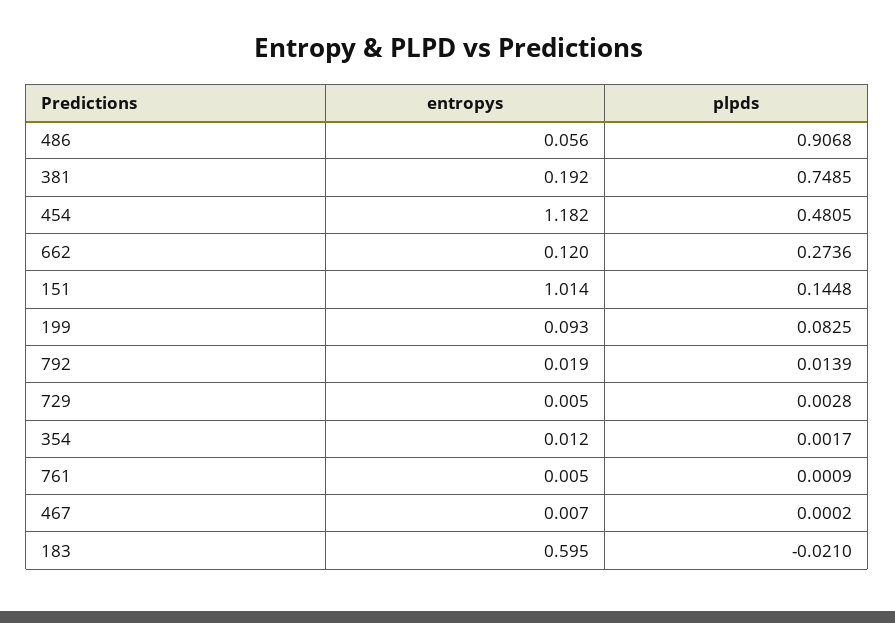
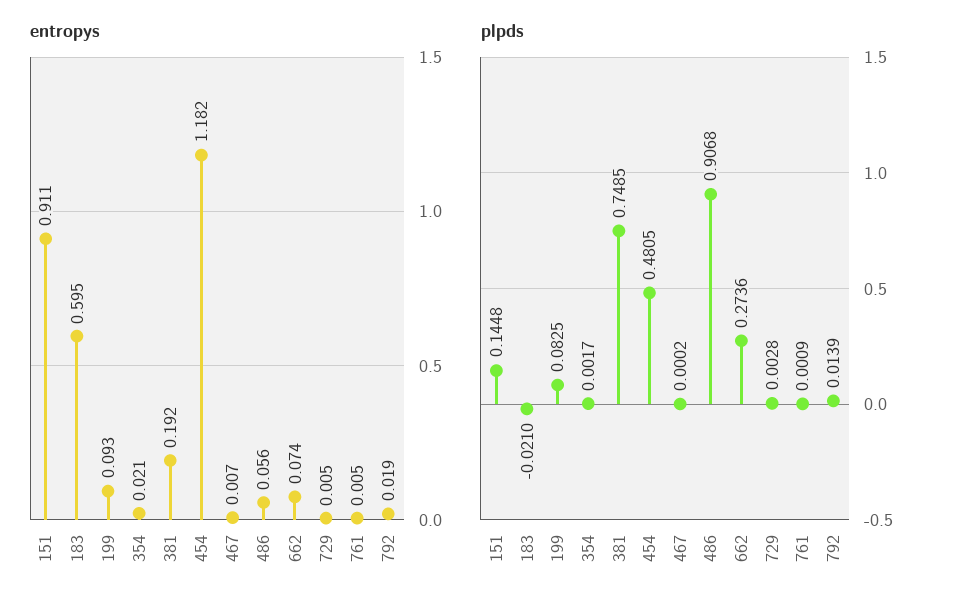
entropys, 662: 0.12 -> 0.074
entropys, 151: 1.014 -> 0.911
entropys, 354: 0.012 -> 0.021

